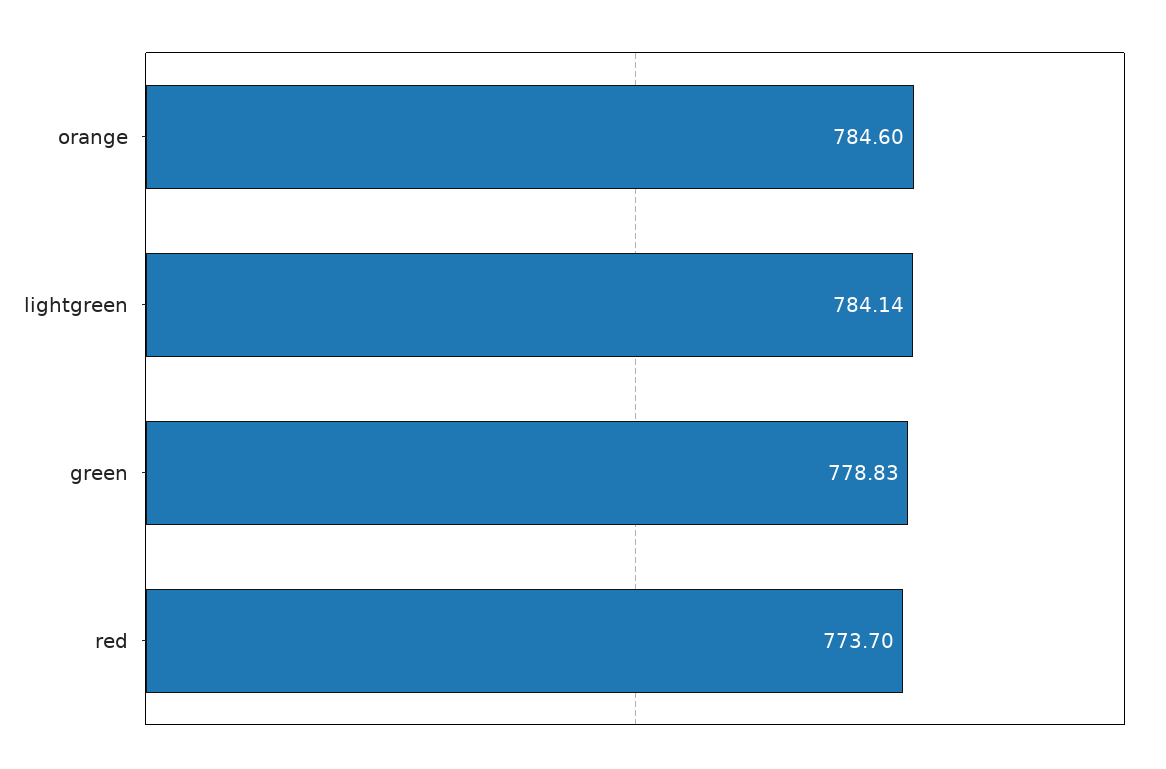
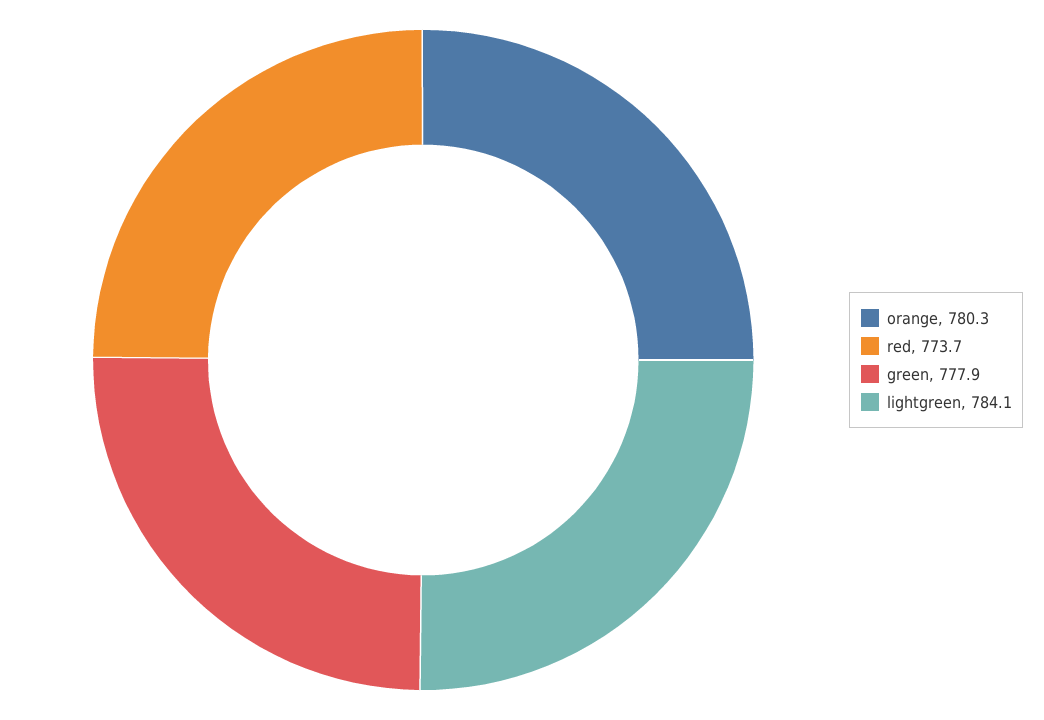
orange: 784.6 -> 780.3
green: 778.83 -> 777.9

